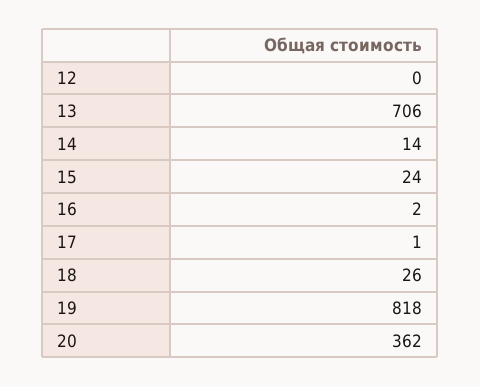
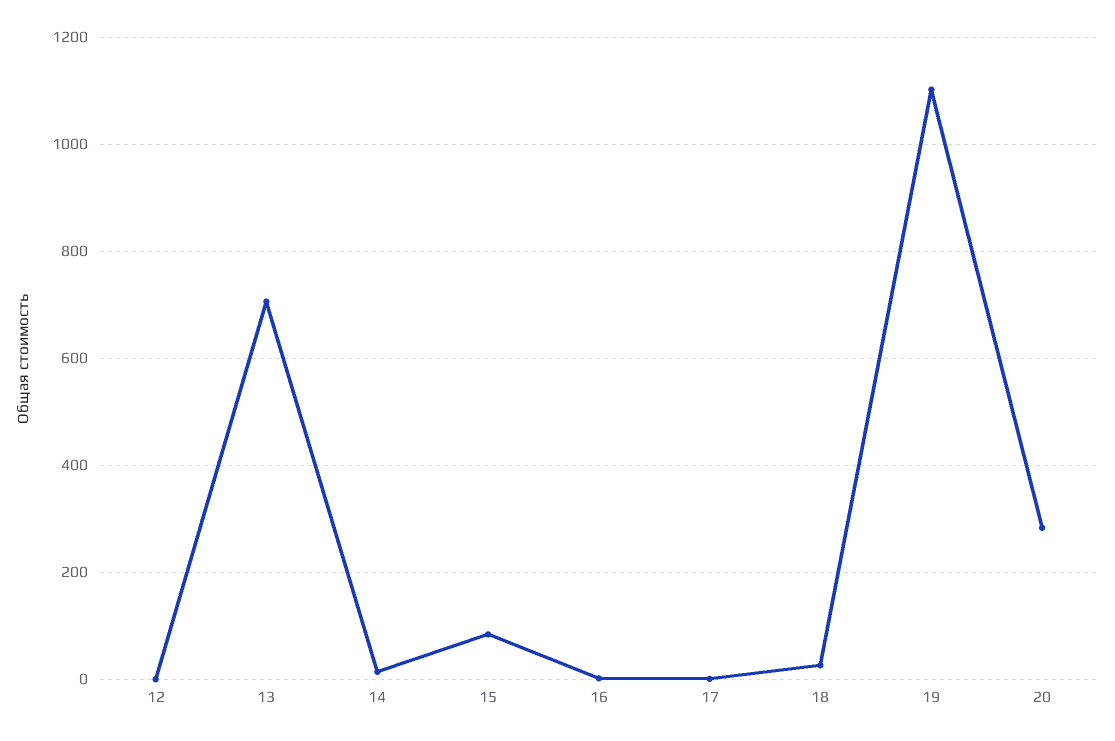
15: 24 -> 80
19: 818 -> 1100
20: 362 -> 280

